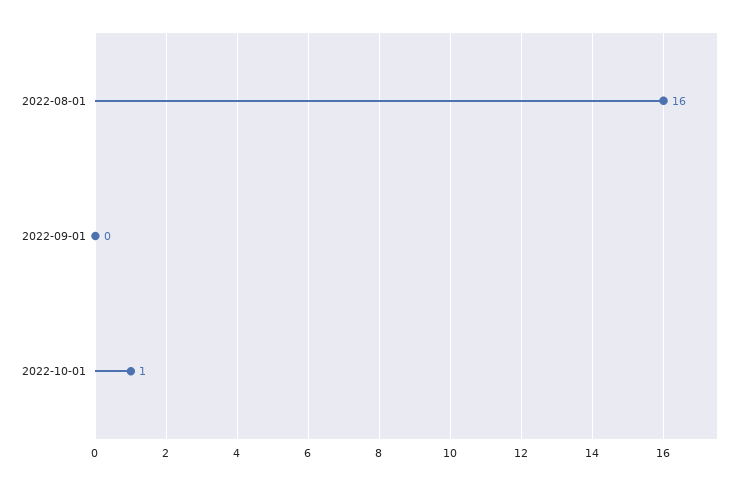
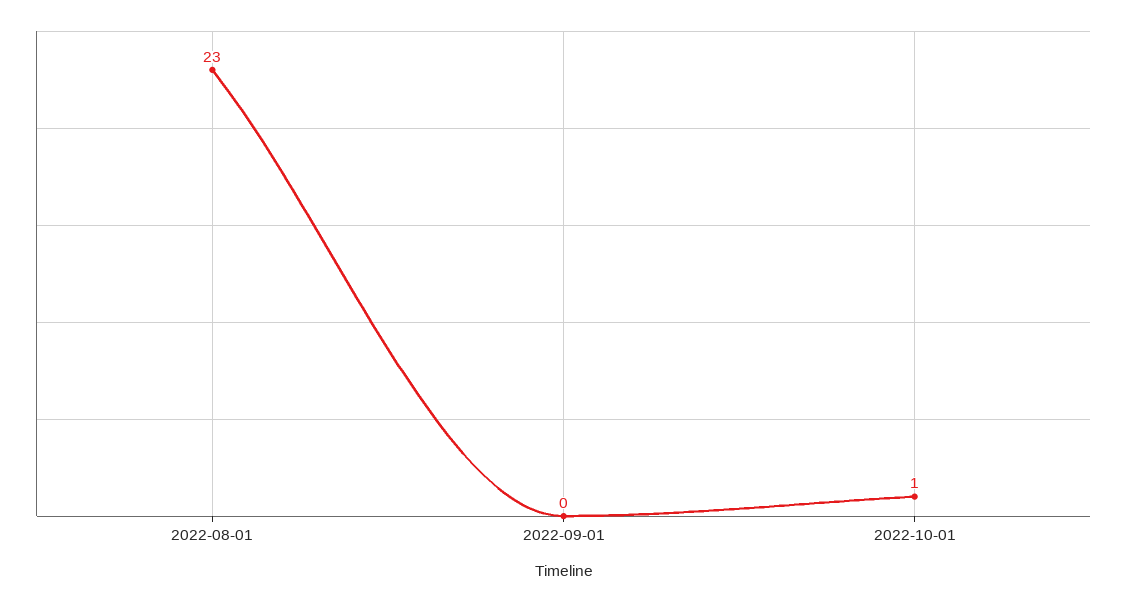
2022-08-01: 16 -> 23

